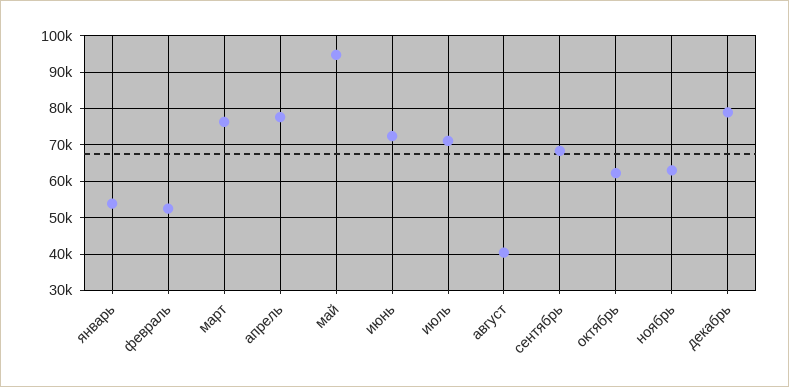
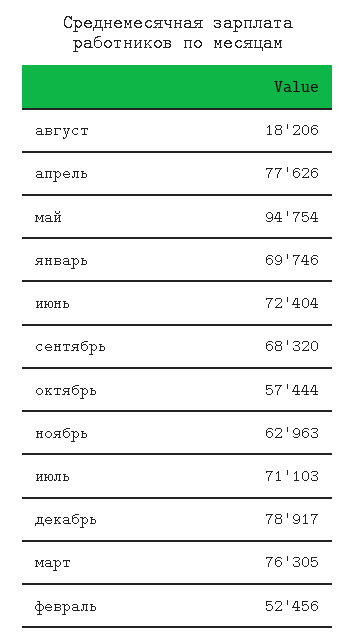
январь: 54000 -> 69746
август: 40000 -> 18206
октябрь: 62000 -> 57444

